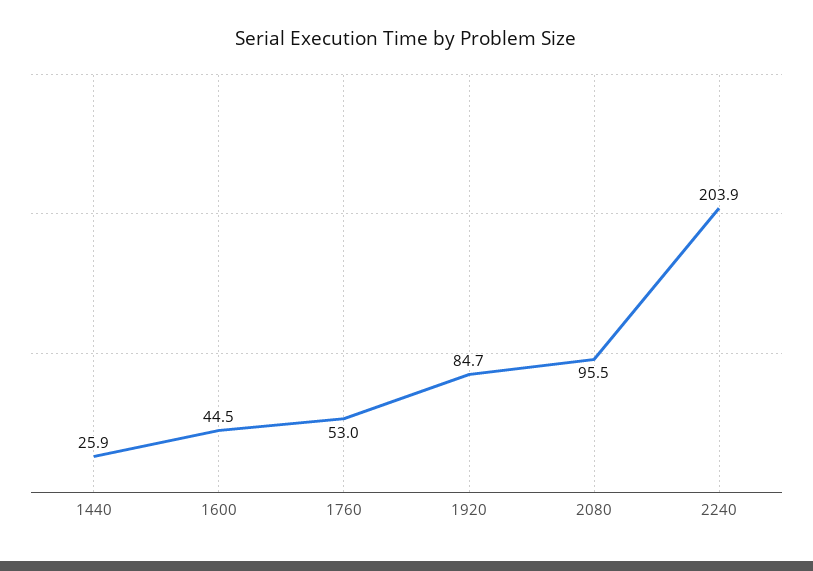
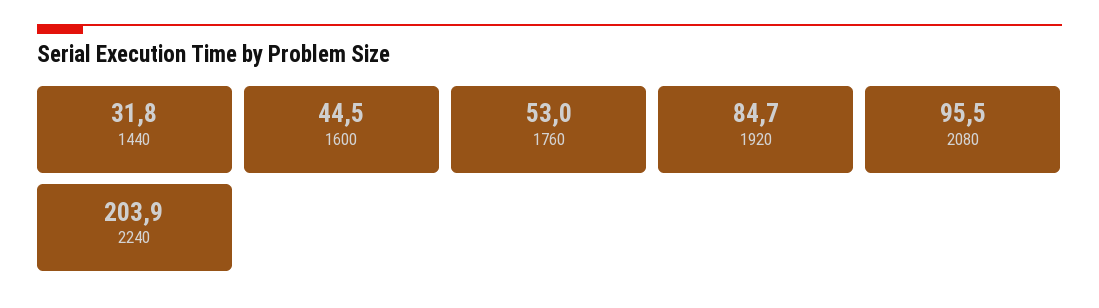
1440: 25.9 -> 31.8

